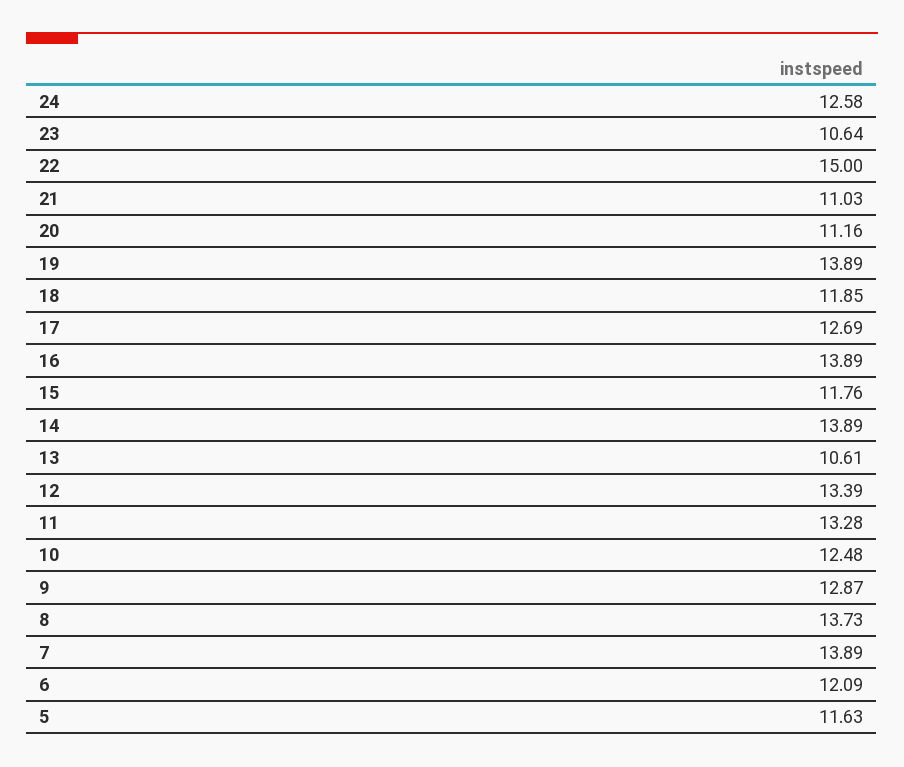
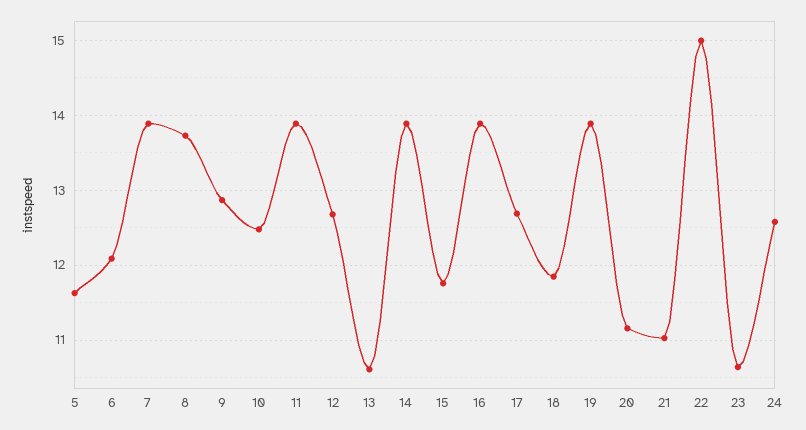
12: 13.39 -> 12.7
11: 13.28 -> 13.9

